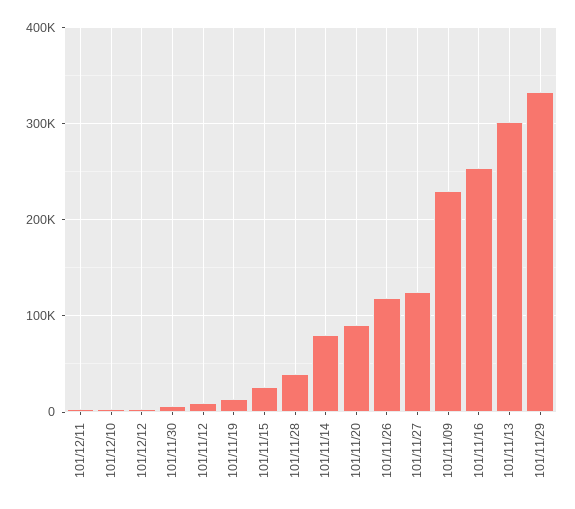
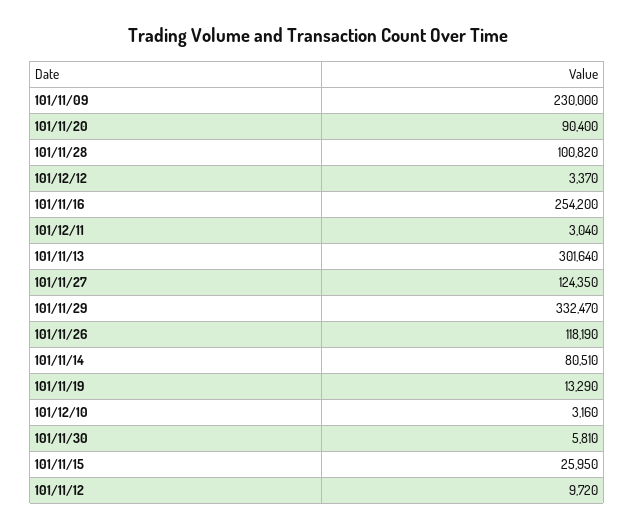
101/11/28: 40000 -> 100820

